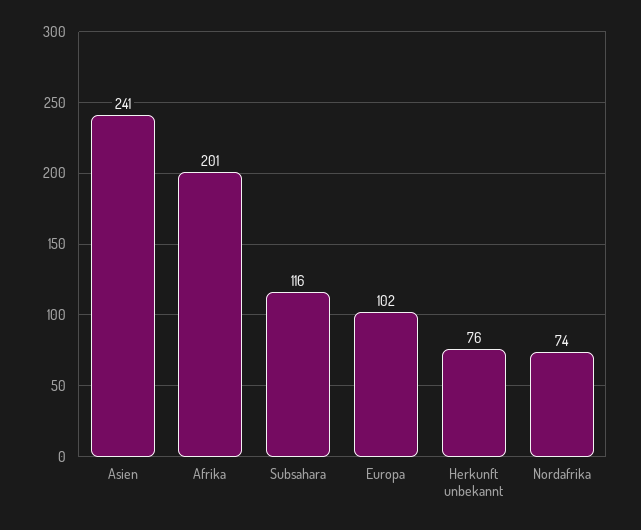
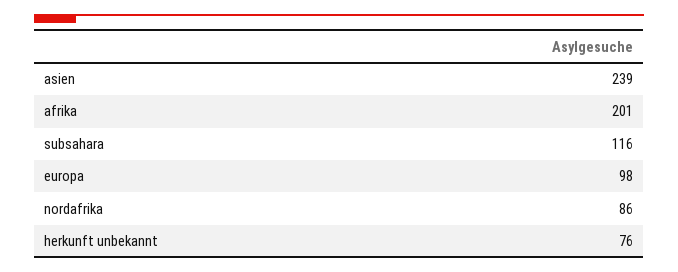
Asien: 241 -> 239
Europa: 102 -> 98
Nordafrika: 74 -> 86

